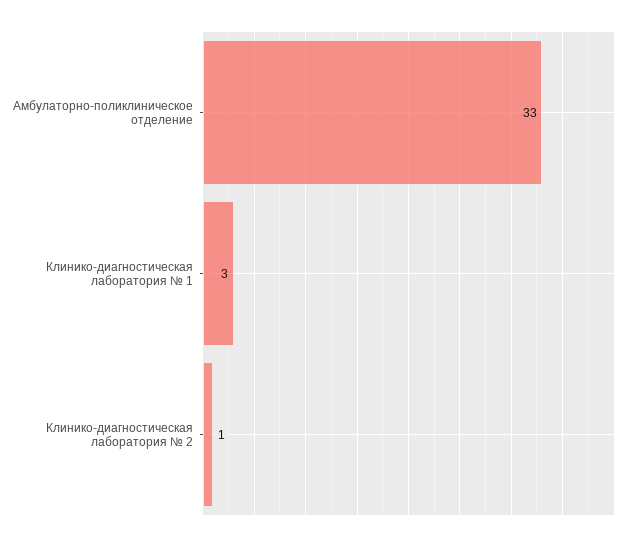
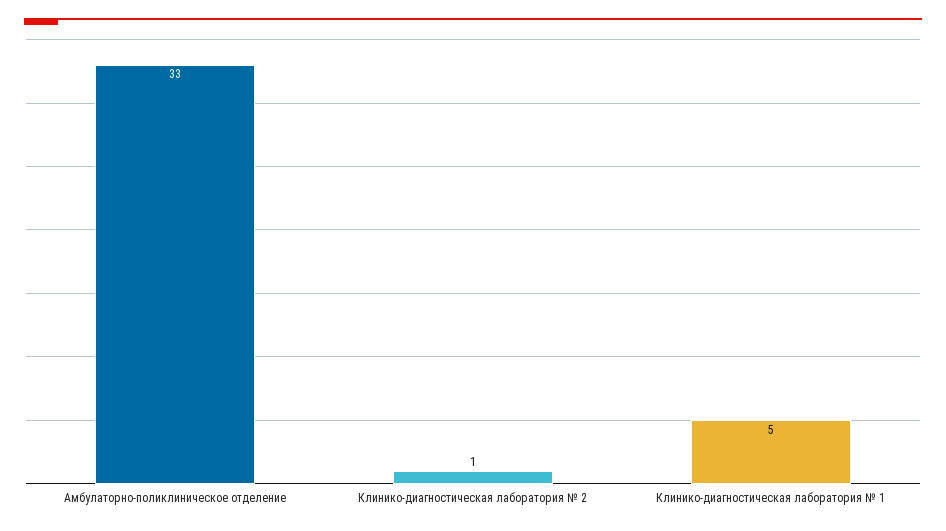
Клинико-диагностическая лаборатория № 1: 3 -> 5

